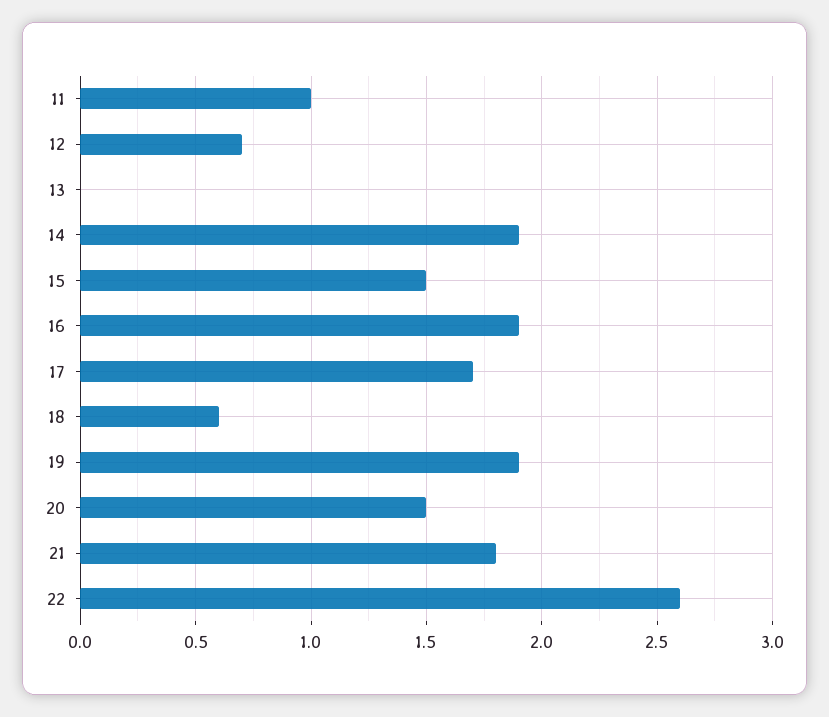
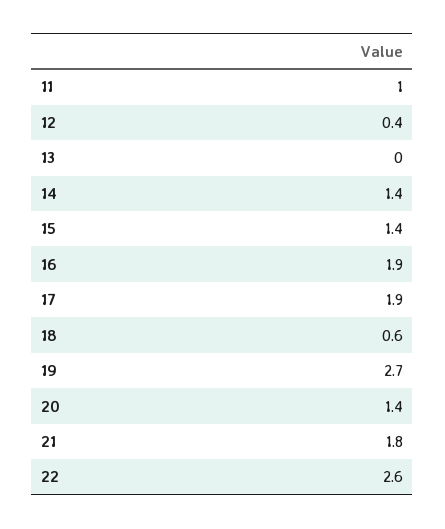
12: 0.7 -> 0.4
14: 1.9 -> 1.4
15: 1.5 -> 1.4
17: 1.7 -> 1.9
19: 1.9 -> 2.7
20: 1.5 -> 1.4

